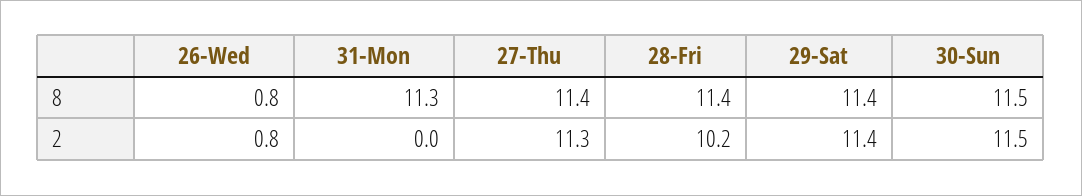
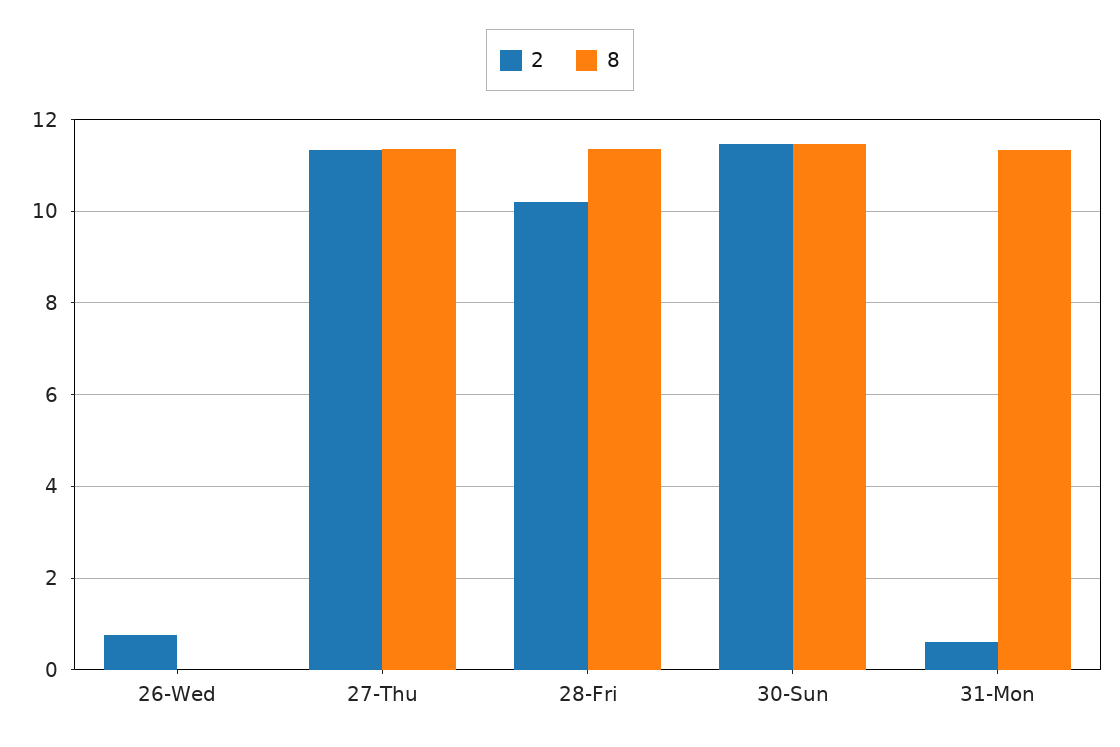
8, 26-Wed: 0.8 -> 0
8, 29-Sat: 11.4 -> none
2, 31-Mon: 0 -> 0.6
2, 29-Sat: 11.4 -> none

